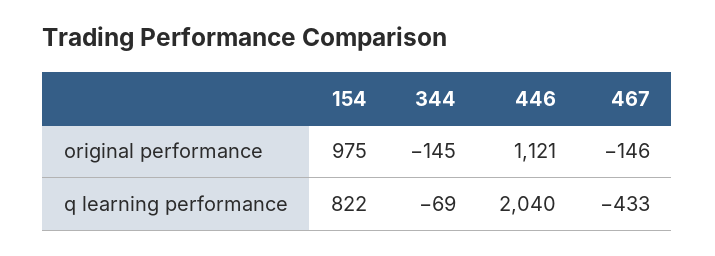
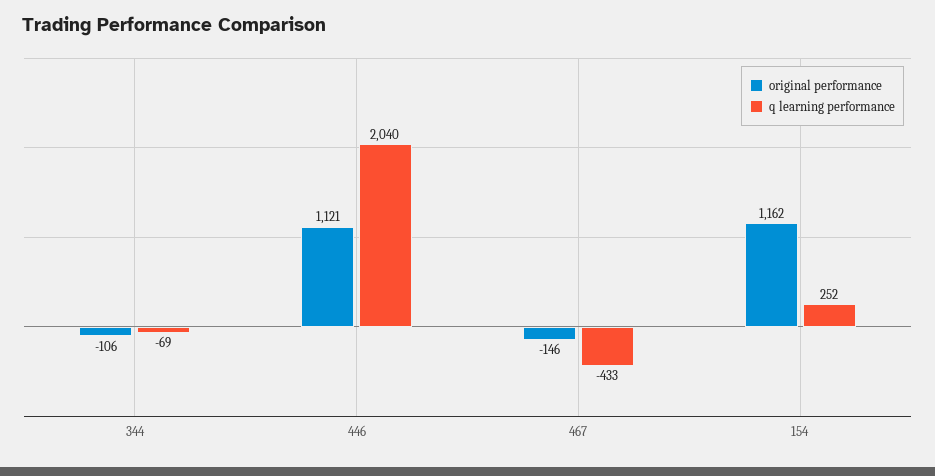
original performance, 154: 975 -> 1162
original performance, 344: -145 -> -106
q learning performance, 154: 822 -> 252

